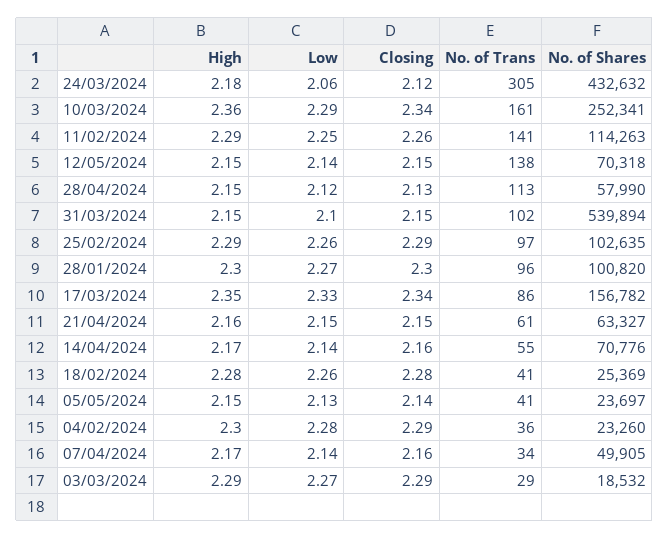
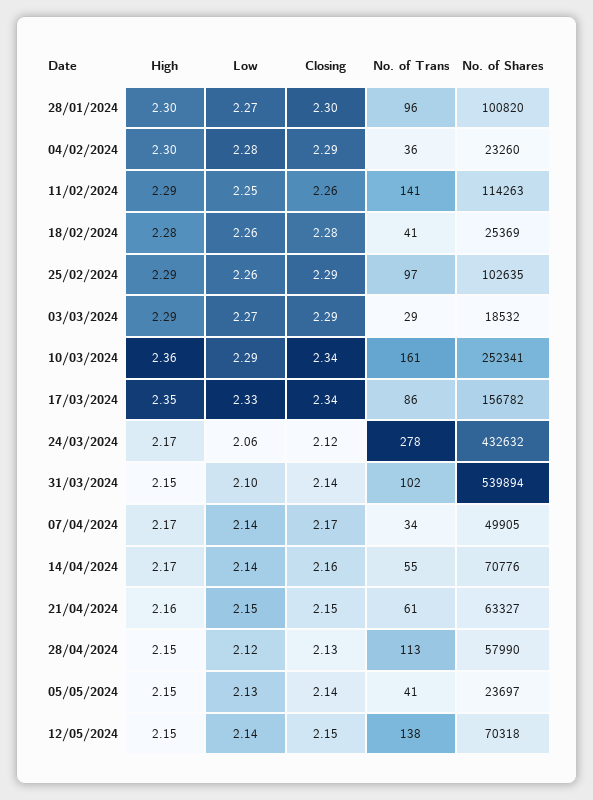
High, 24/03/2024: 2.18 -> 2.17
No. of Trans, 24/03/2024: 305 -> 278
Closing, 31/03/2024: 2.15 -> 2.14
Closing, 07/04/2024: 2.16 -> 2.17

